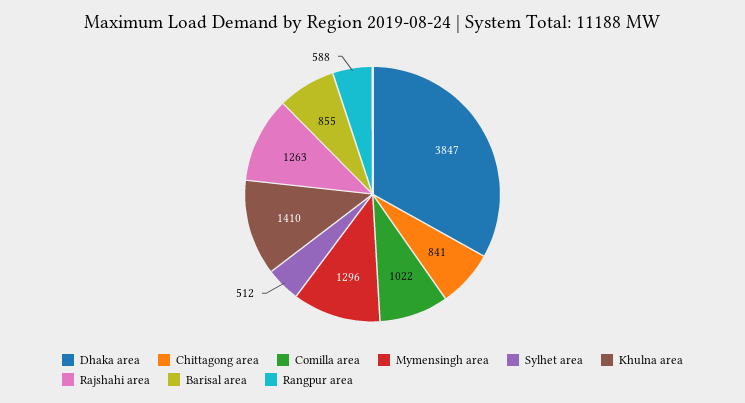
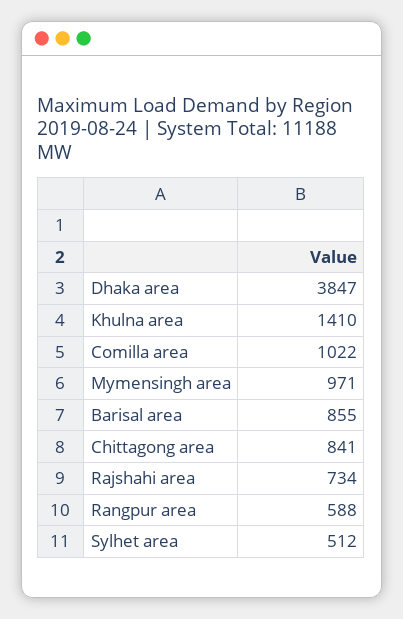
Mymensingh area: 1296 -> 971
Rajshahi area: 1263 -> 734

